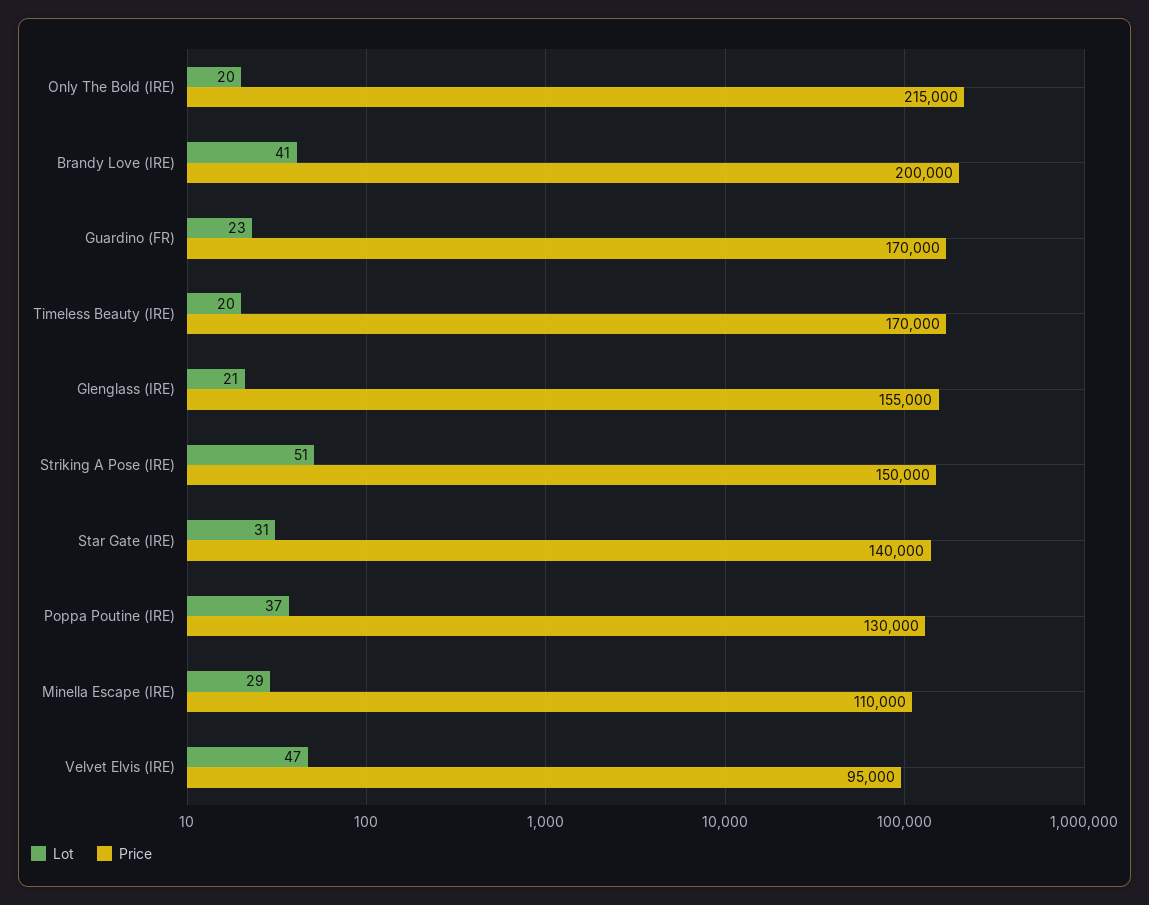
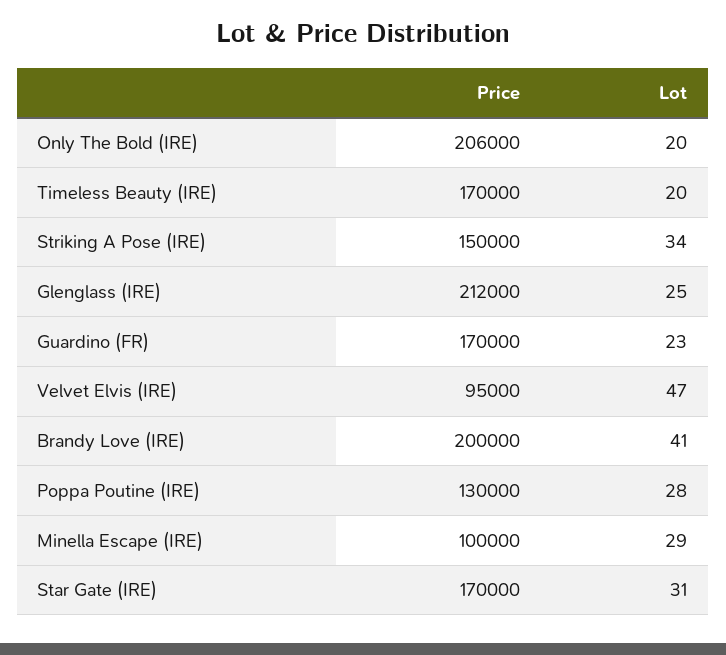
Price, Only The Bold (IRE): 215000 -> 206000
Lot, Glenglass (IRE): 21 -> 25
Price, Glenglass (IRE): 155000 -> 212000
Lot, Striking A Pose (IRE): 51 -> 34
Price, Star Gate (IRE): 140000 -> 170000
Lot, Poppa Poutine (IRE): 37 -> 28
Price, Minella Escape (IRE): 110000 -> 100000

